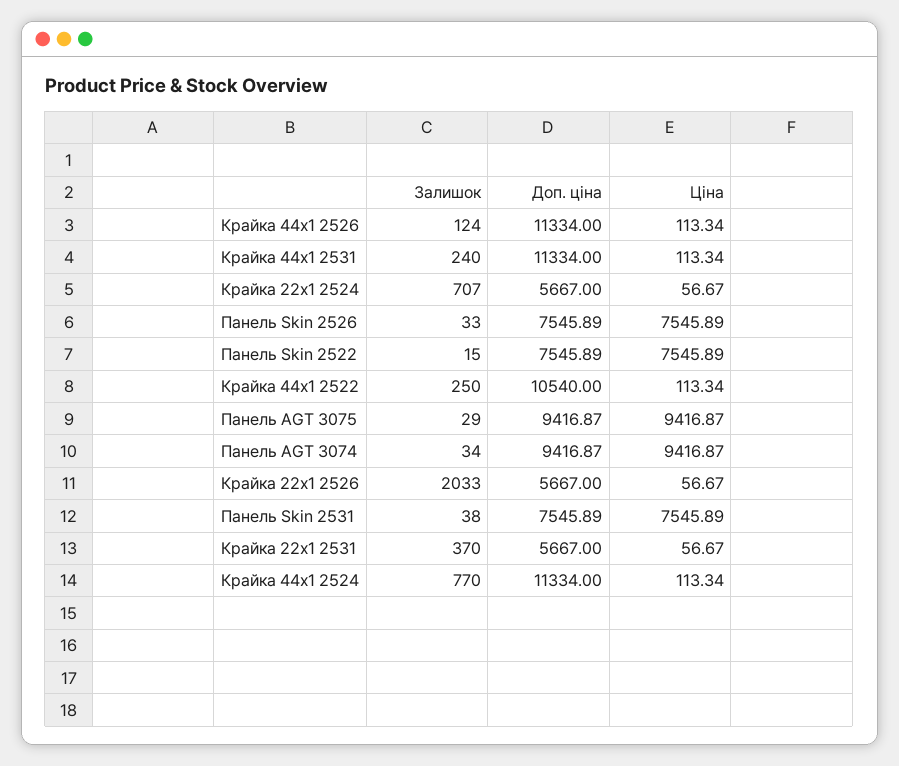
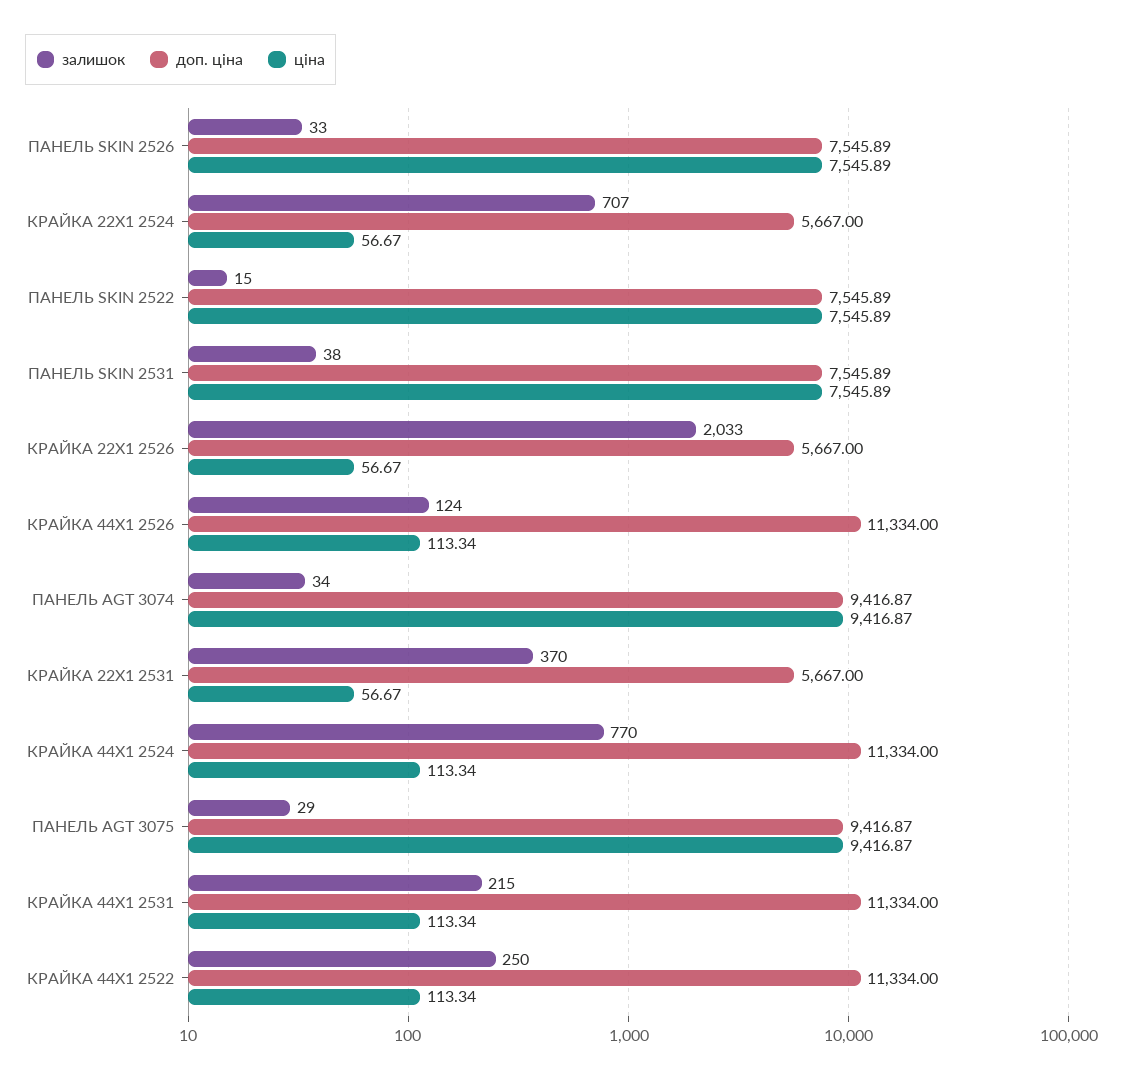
Залишок, Крайка 44x1 2531: 240 -> 215
Доп. ціна, Крайка 44x1 2522: 10540 -> 11334

